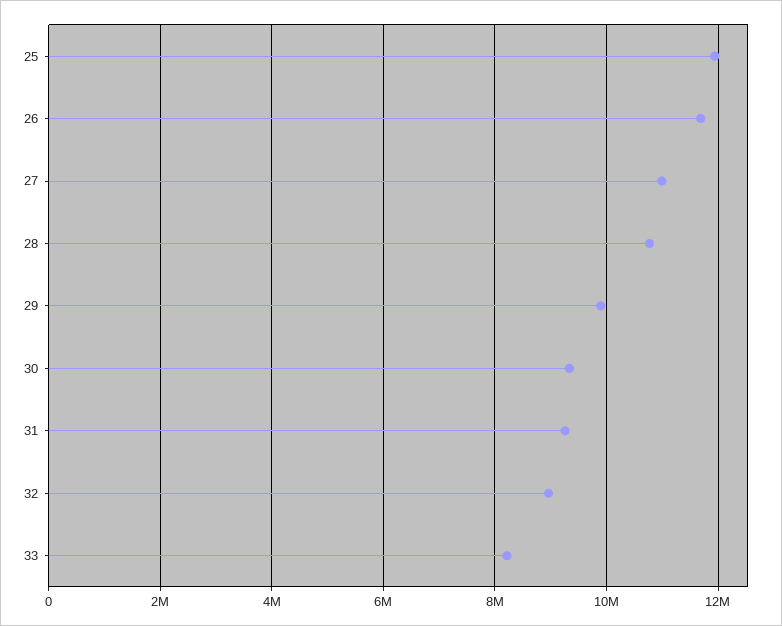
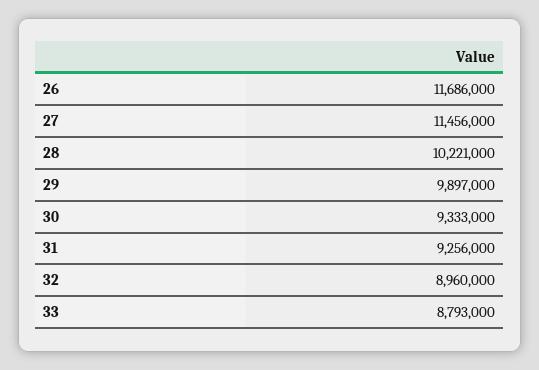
25: 12000000 -> none
27: 11000000 -> 11456000
28: 10800000 -> 10221000
33: 8200000 -> 8793000

